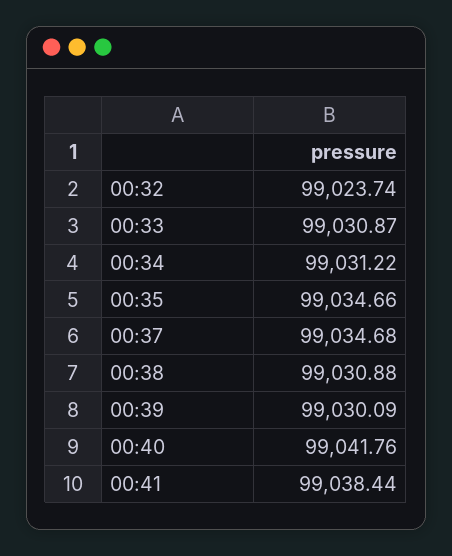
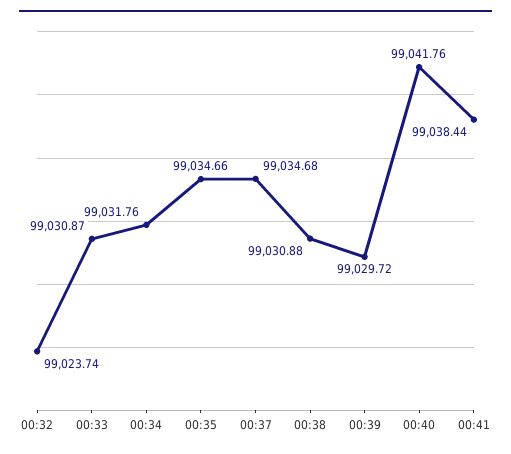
00:34: 99031.22 -> 99031.76
00:39: 99030.09 -> 99029.72

